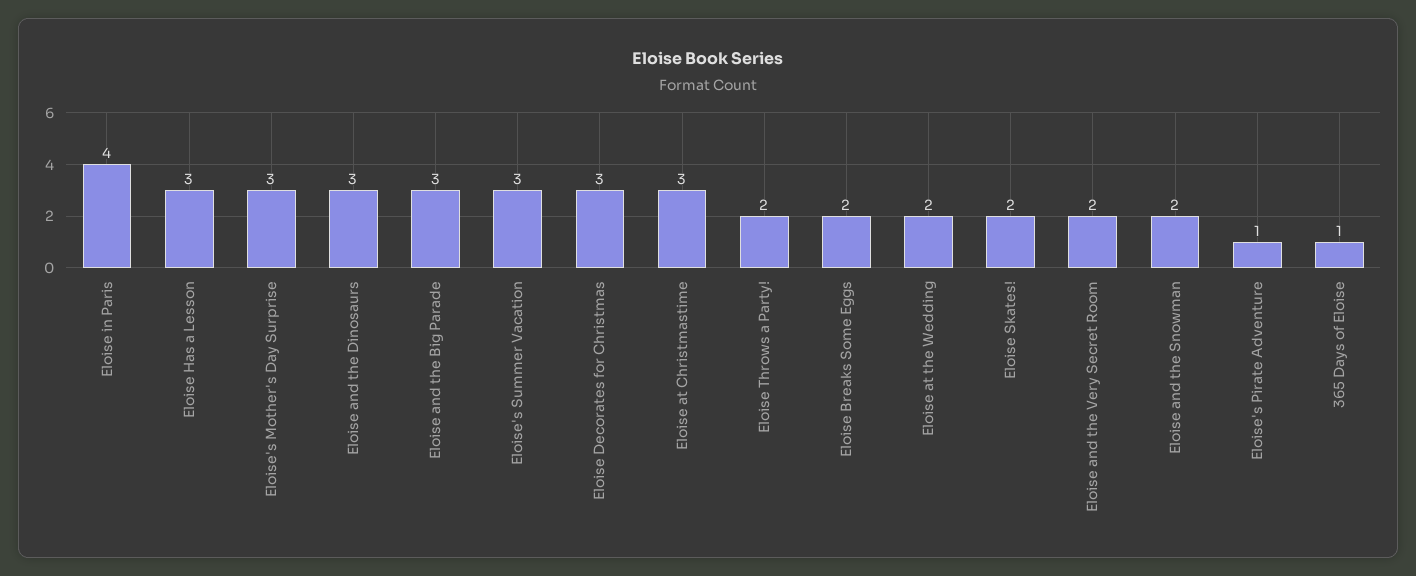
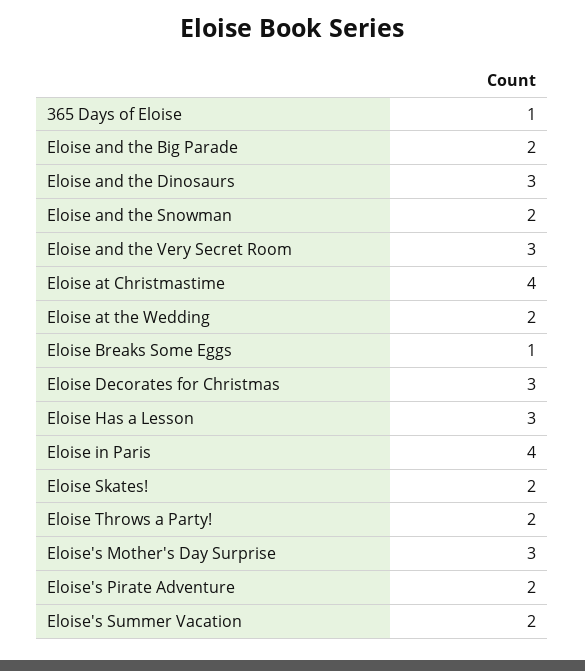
Eloise and the Big Parade: 3 -> 2
Eloise's Summer Vacation: 3 -> 2
Eloise at Christmastime: 3 -> 4
Eloise Breaks Some Eggs: 2 -> 1
Eloise and the Very Secret Room: 2 -> 3
Eloise's Pirate Adventure: 1 -> 2

